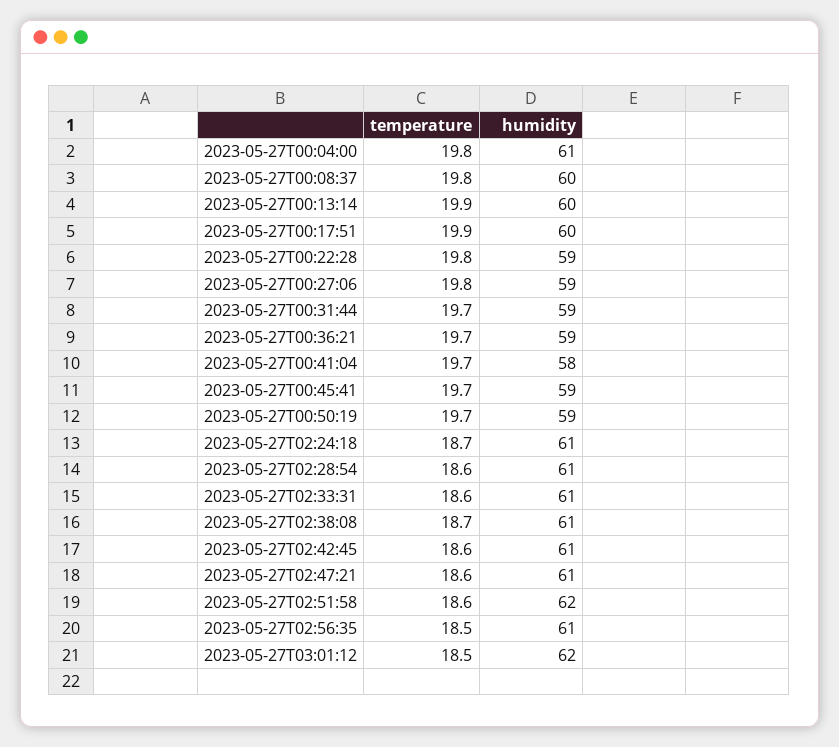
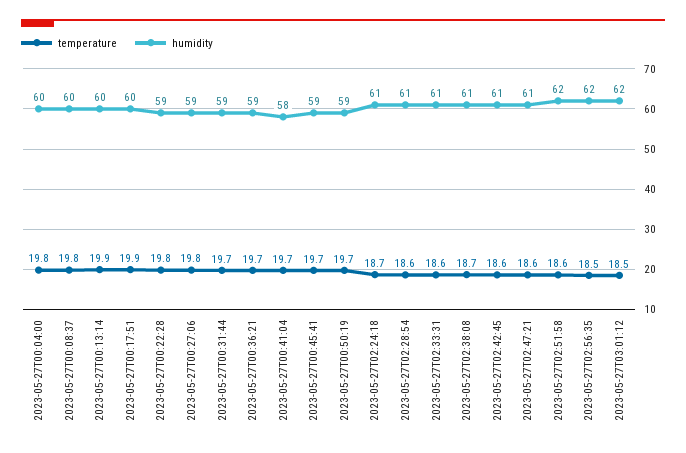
humidity, 2023-05-27T00:04:00: 61 -> 60
humidity, 2023-05-27T02:56:35: 61 -> 62

